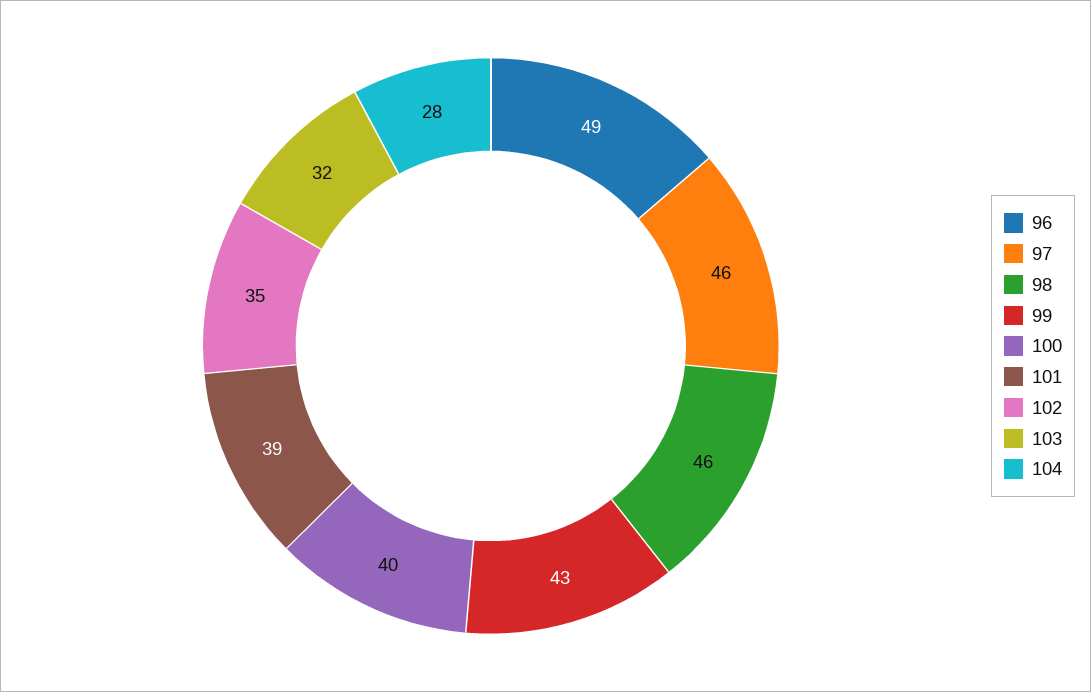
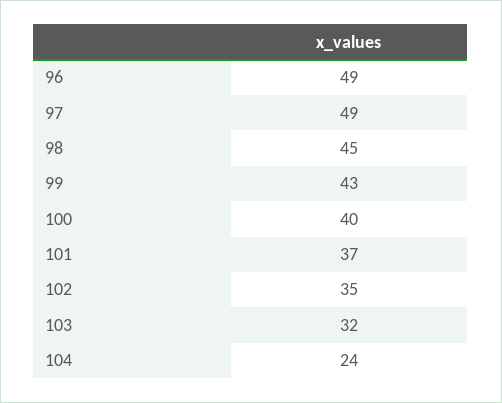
97: 46 -> 49
98: 46 -> 45
101: 39 -> 37
104: 28 -> 24

